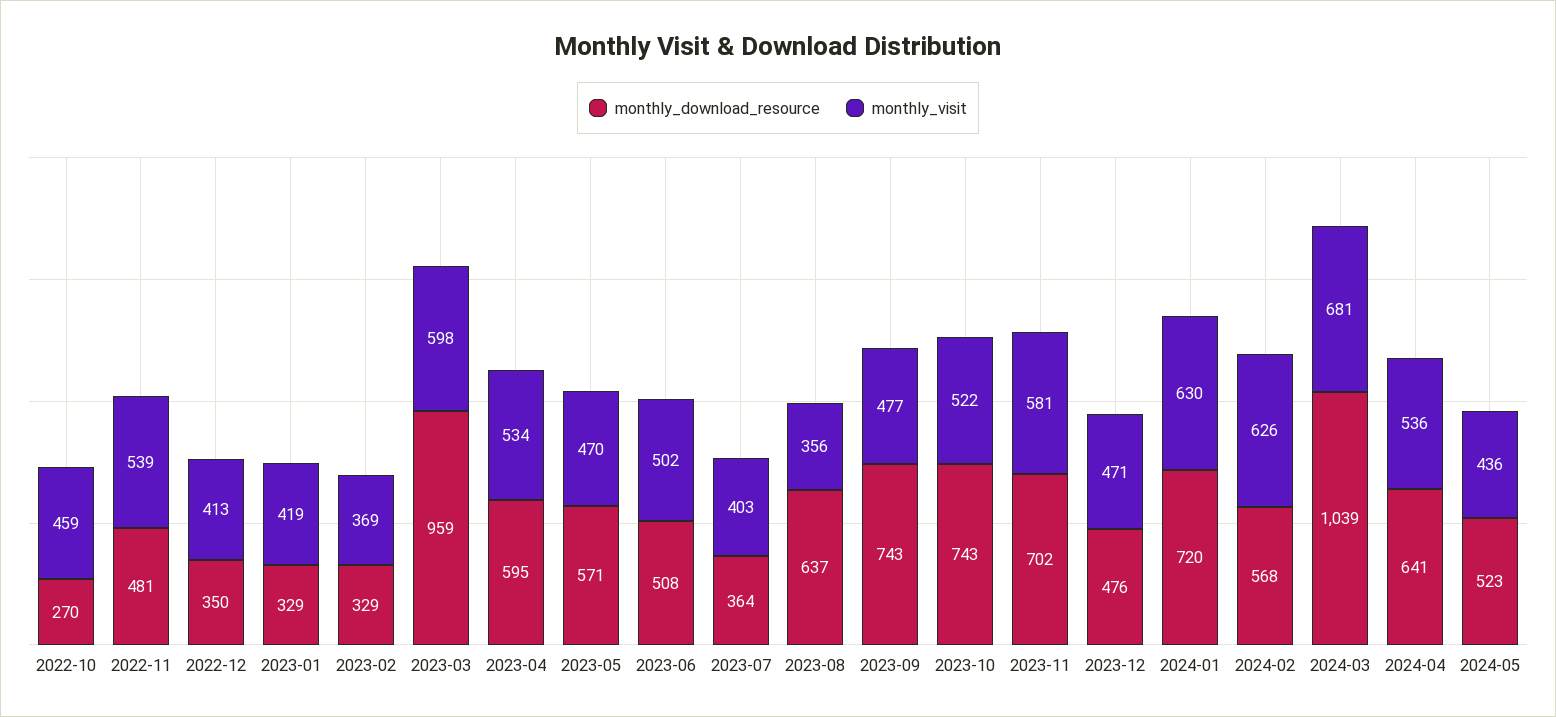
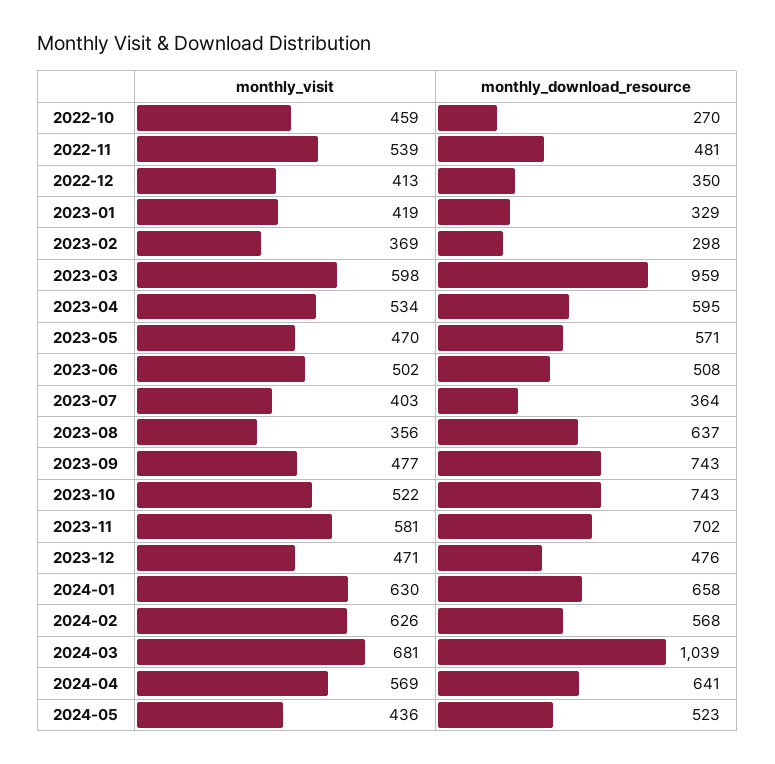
monthly_download_resource, 2023-02: 329 -> 298
monthly_download_resource, 2024-01: 720 -> 658
monthly_visit, 2024-04: 536 -> 569

